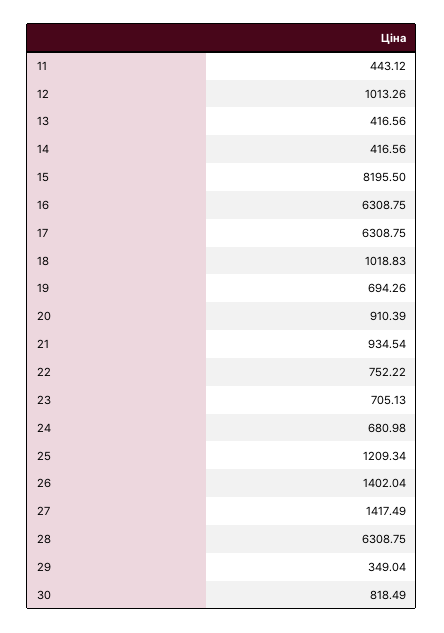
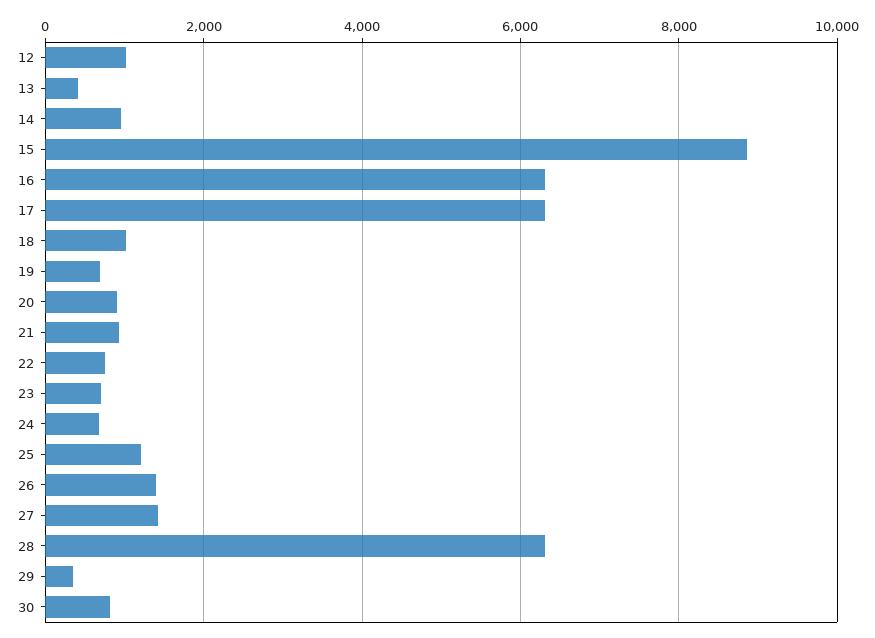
11: 443.12 -> none
14: 416.56 -> 1000
15: 8195.5 -> 8800

